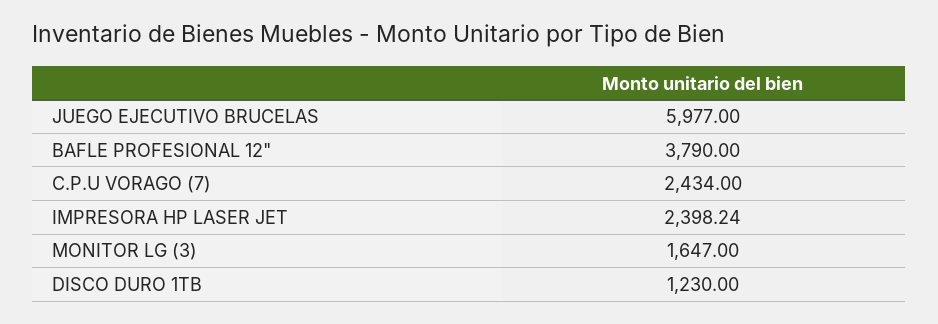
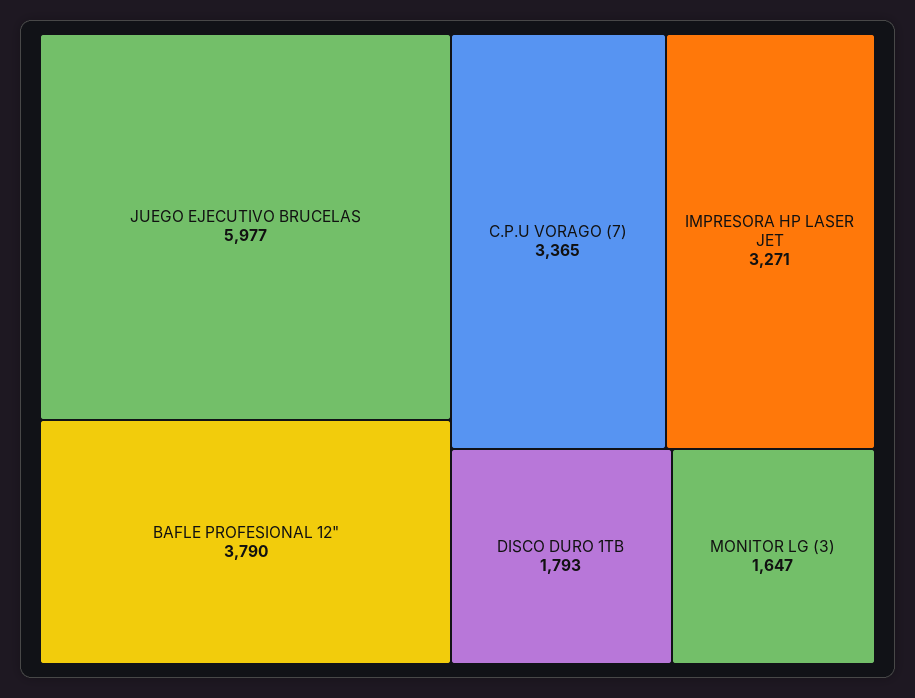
C.P.U VORAGO (7): 2434 -> 3365
IMPRESORA HP LASER JET: 2398.24 -> 3271
DISCO DURO 1TB: 1230 -> 1793

